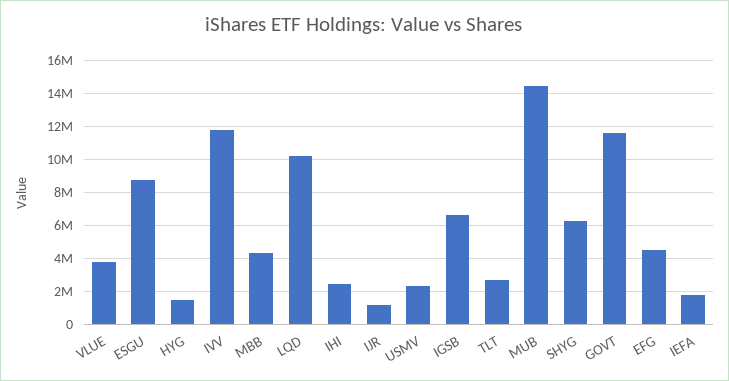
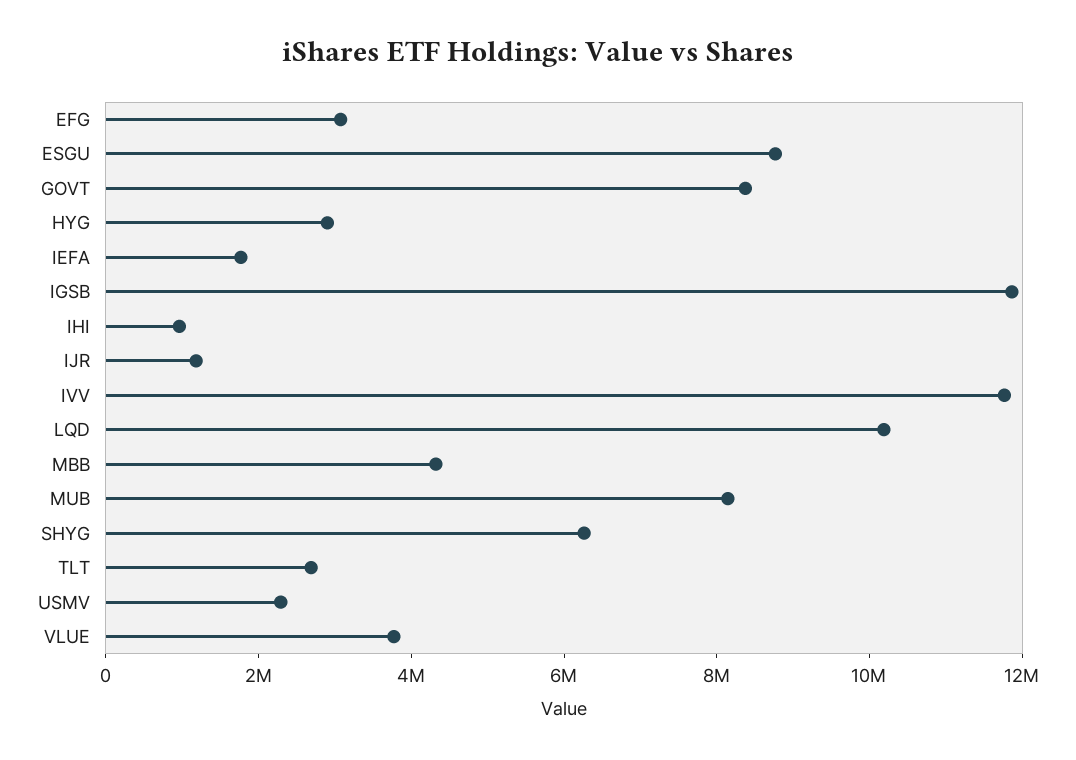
HYG: 1500000 -> 3000000
IHI: 2500000 -> 1000000
IGSB: 6500000 -> 12000000
MUB: 14500000 -> 8000000
GOVT: 11500000 -> 8500000
EFG: 4500000 -> 3000000

